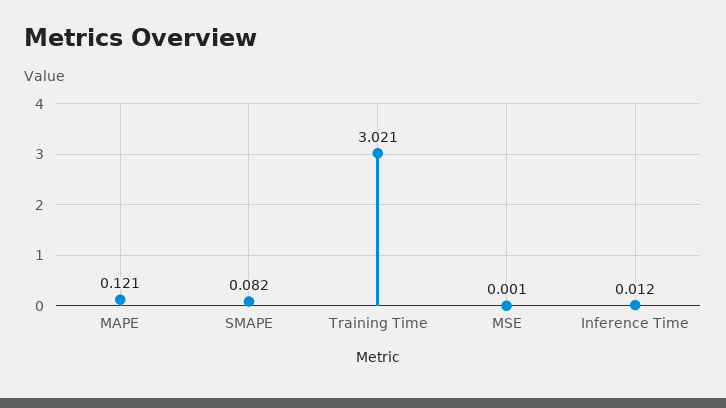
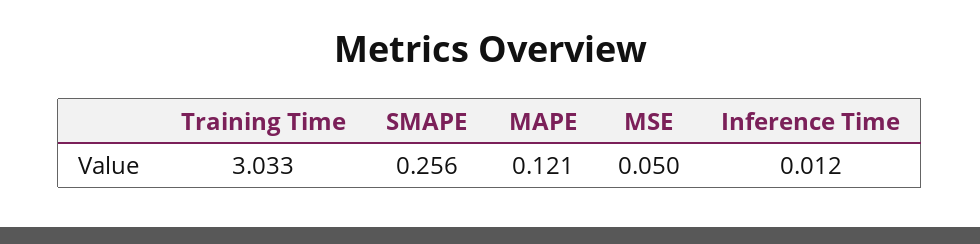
SMAPE: 0.082 -> 0.256
Training Time: 3.021 -> 3.033
MSE: 0.001 -> 0.05

